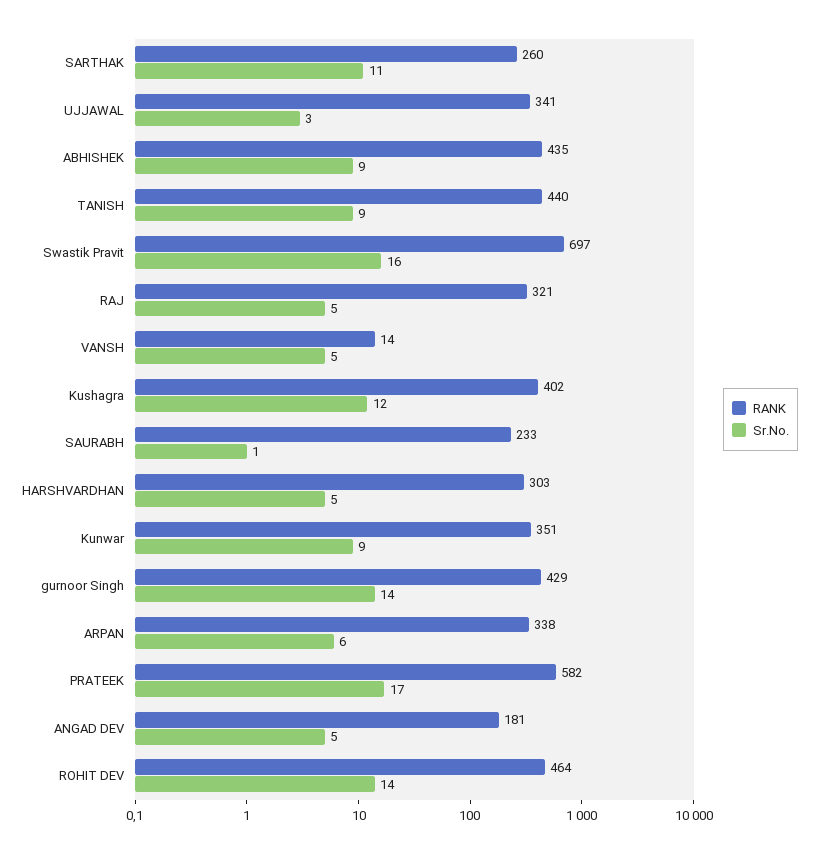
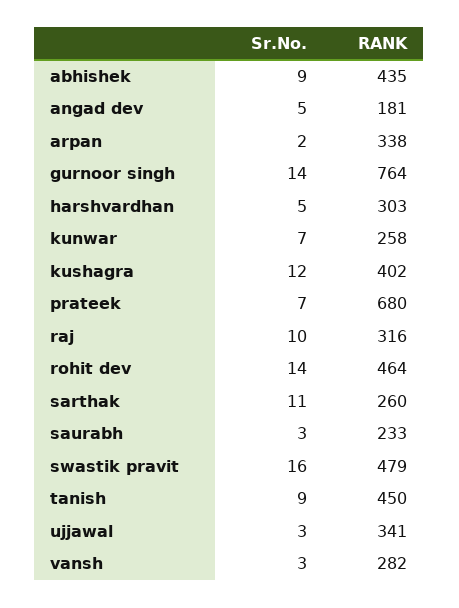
RANK, TANISH: 440 -> 450
RANK, Swastik Pravit: 697 -> 479
RANK, RAJ: 321 -> 316
Sr.No., RAJ: 5 -> 10
RANK, VANSH: 14 -> 282
Sr.No., VANSH: 5 -> 3
Sr.No., SAURABH: 1 -> 3
RANK, Kunwar: 351 -> 258
Sr.No., Kunwar: 9 -> 7
RANK, gurnoor Singh: 429 -> 764
Sr.No., ARPAN: 6 -> 2
RANK, PRATEEK: 582 -> 680
Sr.No., PRATEEK: 17 -> 7

